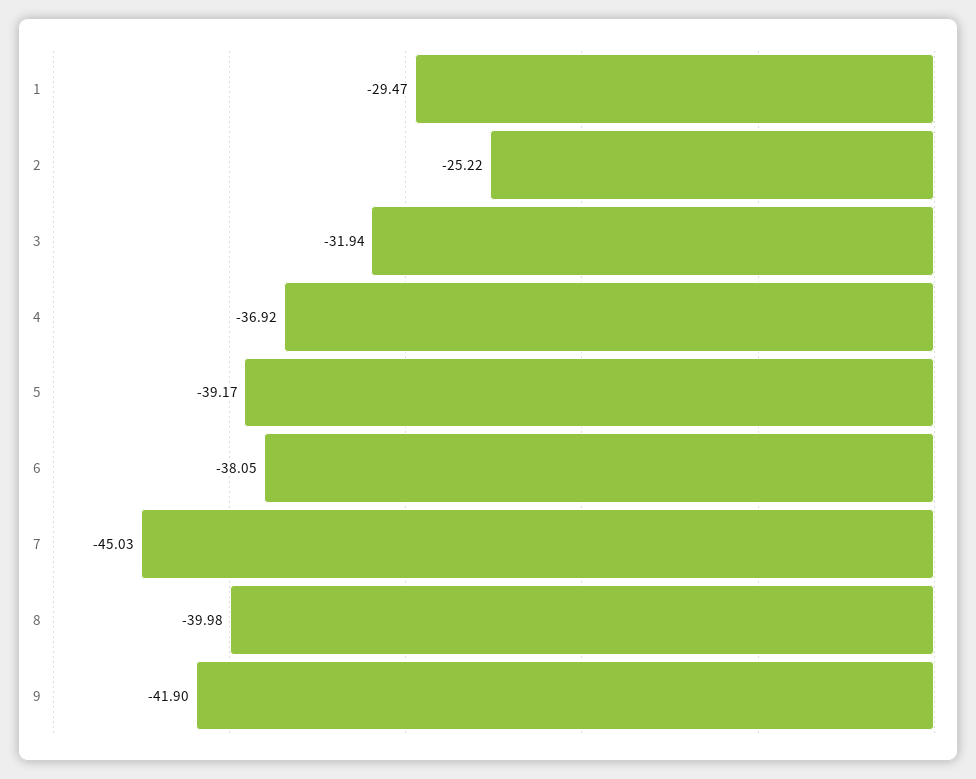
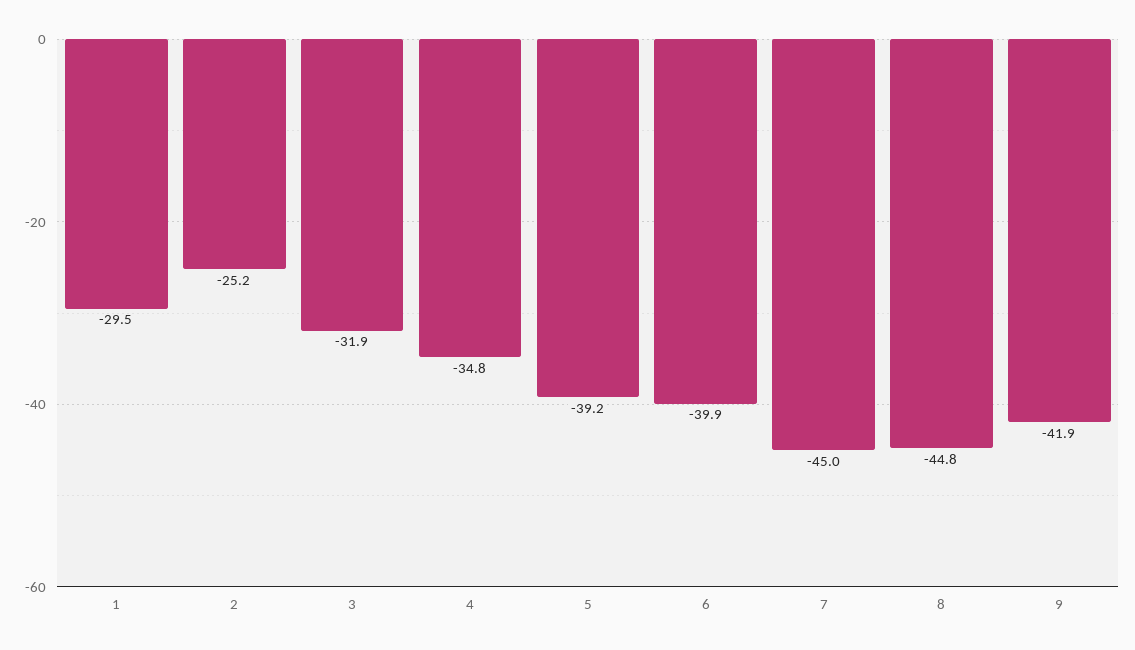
4: -36.92 -> -34.8
6: -38.05 -> -39.9
8: -39.98 -> -44.8

